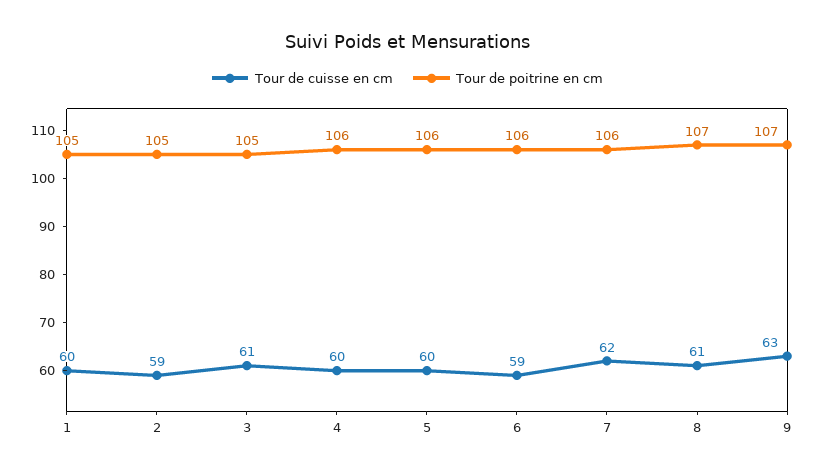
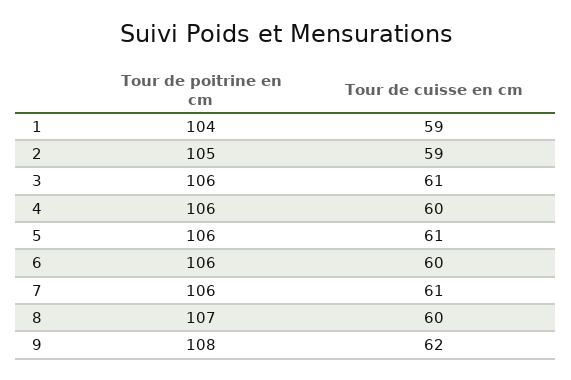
Tour de cuisse en cm, 1: 60 -> 59
Tour de poitrine en cm, 1: 105 -> 104
Tour de poitrine en cm, 3: 105 -> 106
Tour de cuisse en cm, 5: 60 -> 61
Tour de cuisse en cm, 6: 59 -> 60
Tour de cuisse en cm, 7: 62 -> 61
Tour de cuisse en cm, 8: 61 -> 60
Tour de cuisse en cm, 9: 63 -> 62
Tour de poitrine en cm, 9: 107 -> 108

